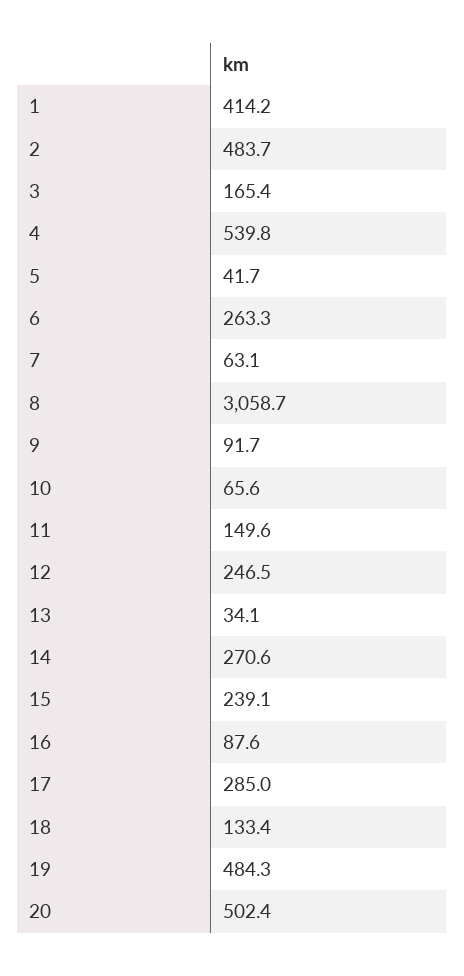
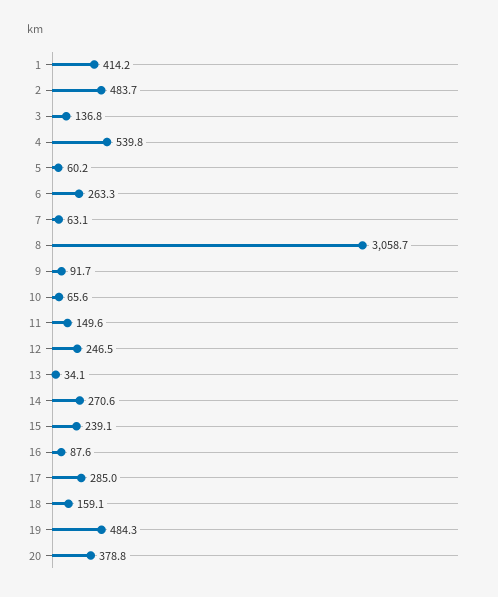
3: 165.4 -> 136.8
5: 41.7 -> 60.2
18: 133.4 -> 159.1
20: 502.4 -> 378.8

